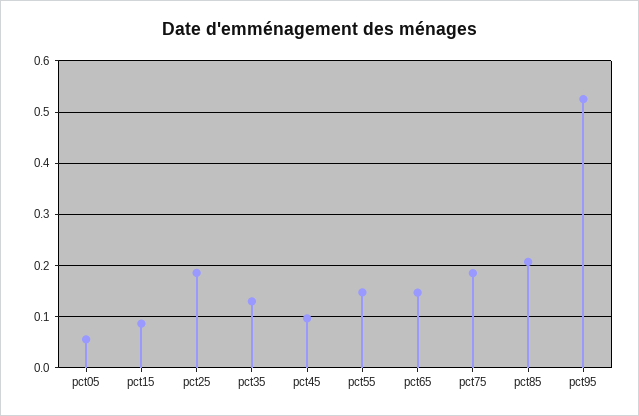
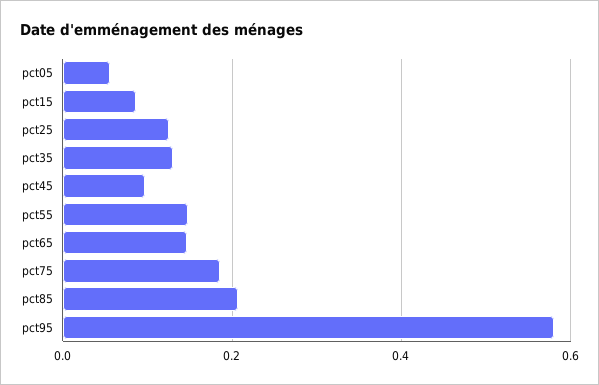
pct25: 0.18 -> 0.12
pct95: 0.52 -> 0.58

